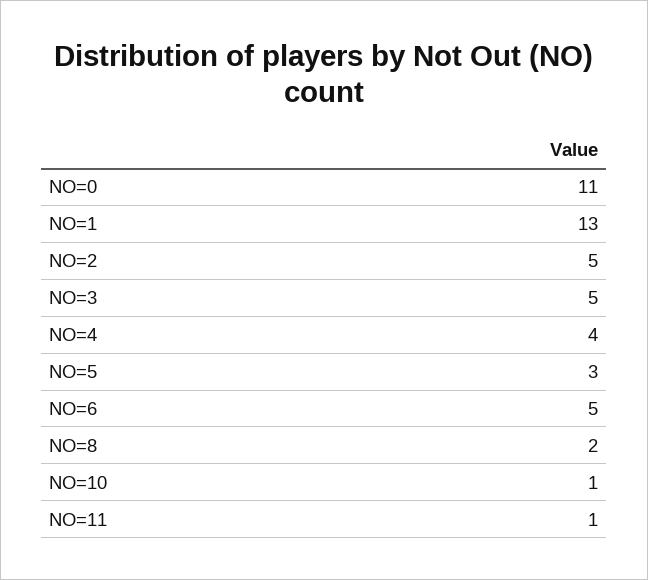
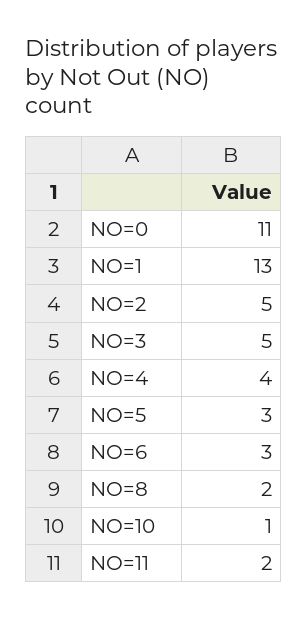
NO=6: 5 -> 3
NO=11: 1 -> 2

